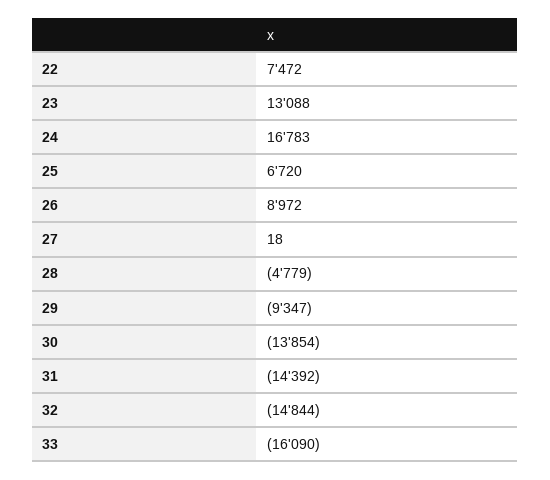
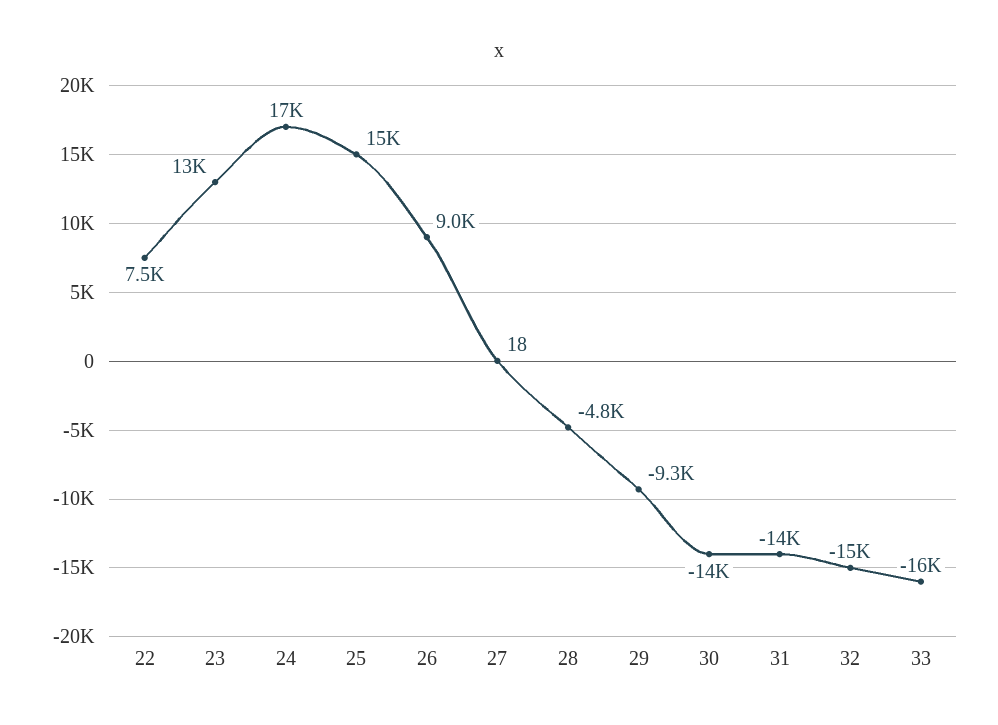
25: 6720 -> 15000

